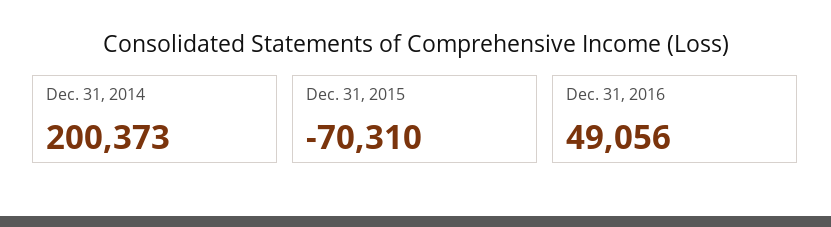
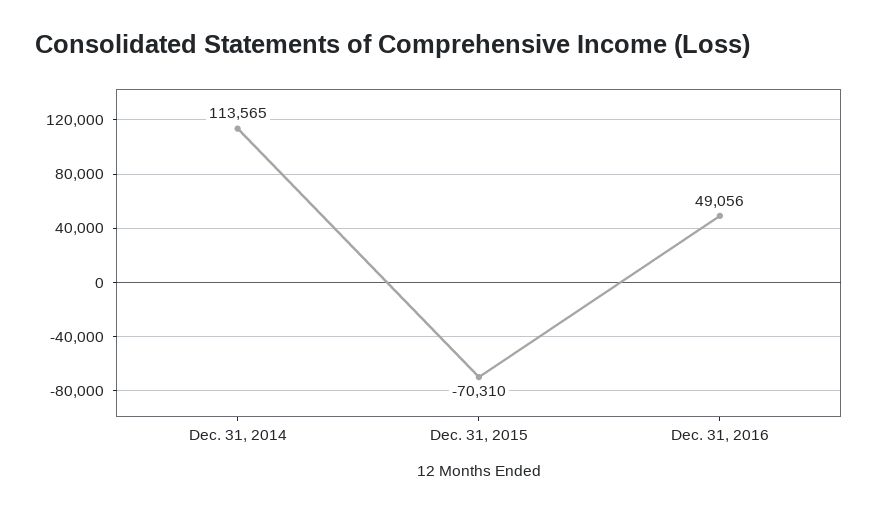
Dec. 31, 2014: 200373 -> 113565

